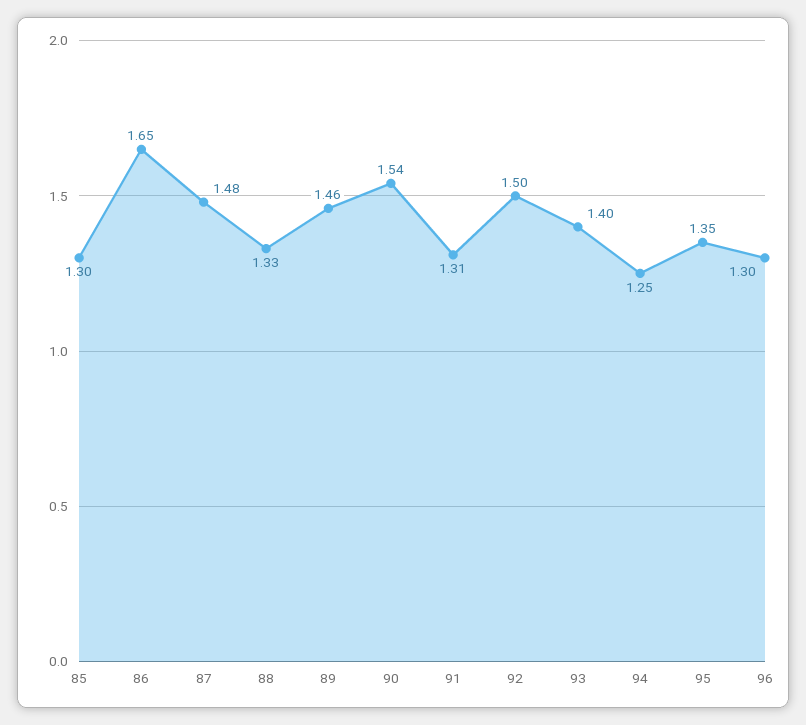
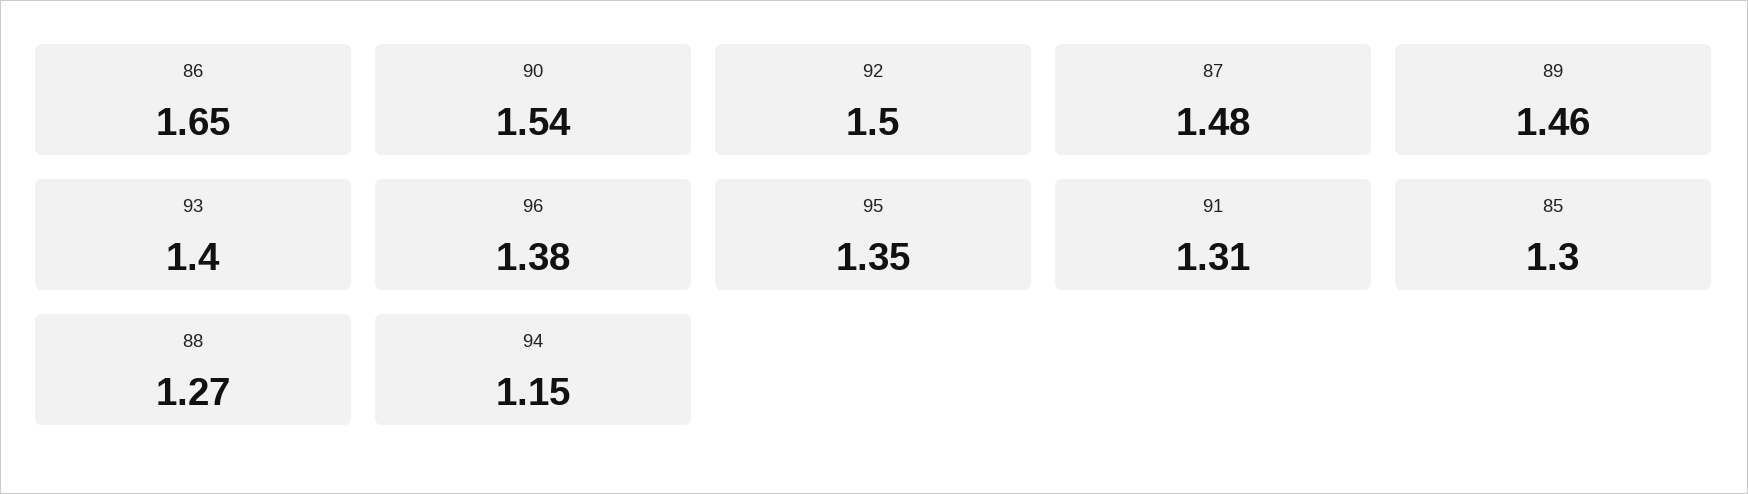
88: 1.33 -> 1.27
94: 1.25 -> 1.15
96: 1.3 -> 1.38

